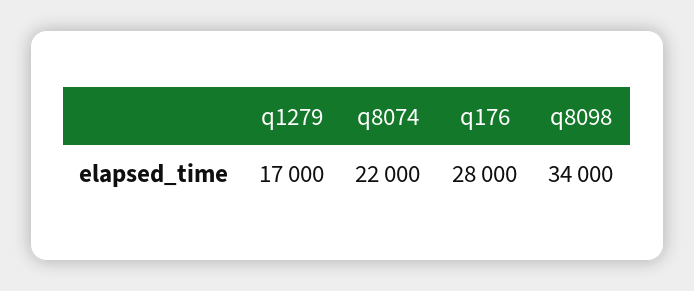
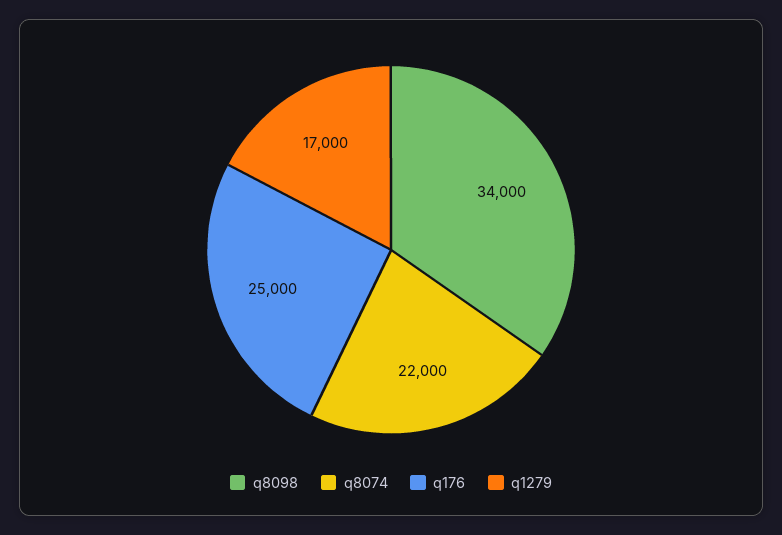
q176: 28000 -> 25000

